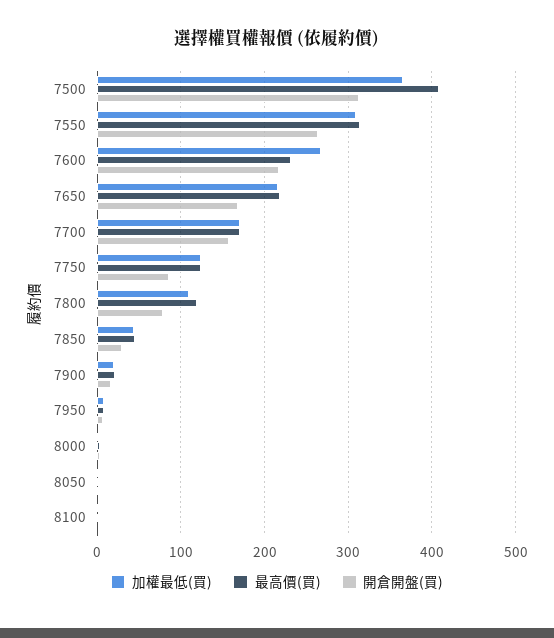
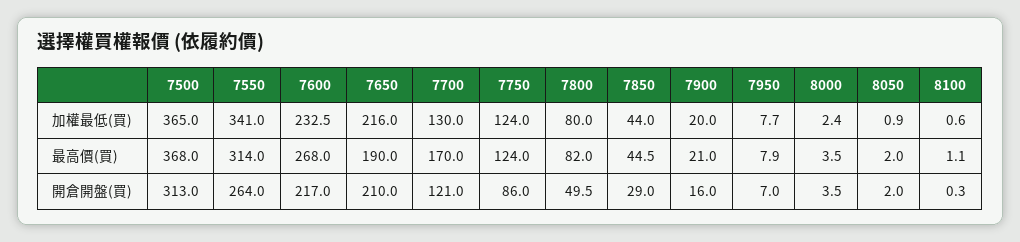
最高價(買), 7500: 410 -> 368
加權最低(買), 7550: 310 -> 341
加權最低(買), 7600: 270 -> 232.5
最高價(買), 7600: 230 -> 268
最高價(買), 7650: 220 -> 190
開倉開盤(買), 7650: 170 -> 210
加權最低(買), 7700: 170 -> 130
開倉開盤(買), 7700: 160 -> 121
加權最低(買), 7800: 110 -> 80
最高價(買), 7800: 120 -> 82
開倉開盤(買), 7800: 80 -> 49.5

